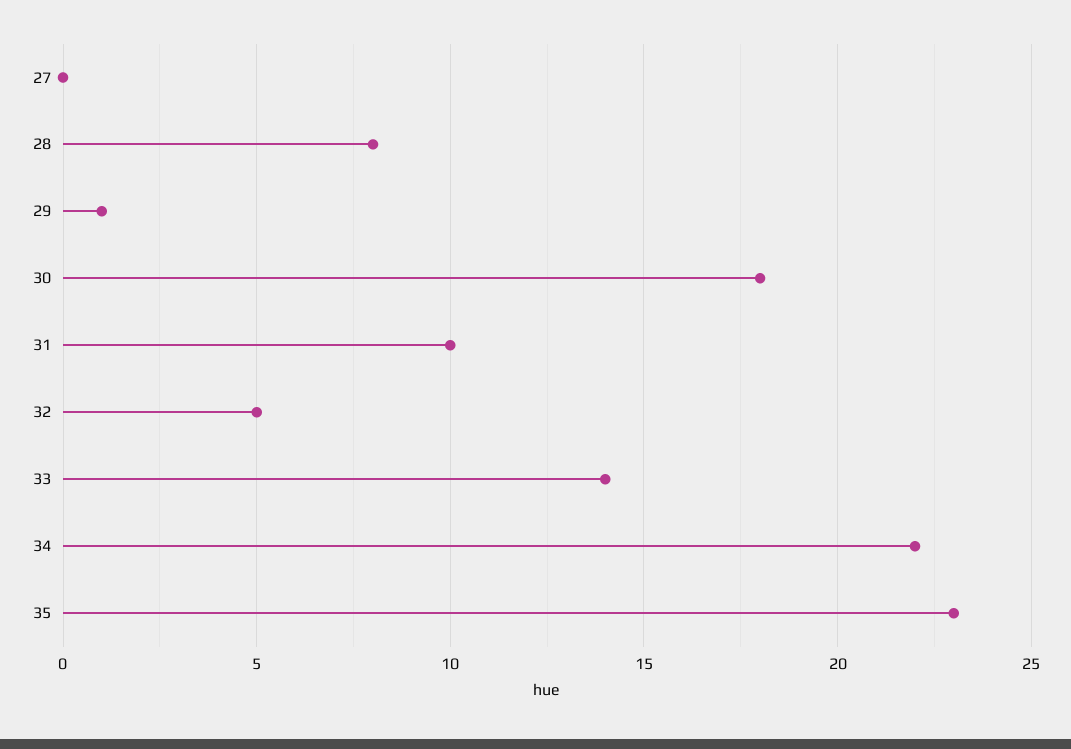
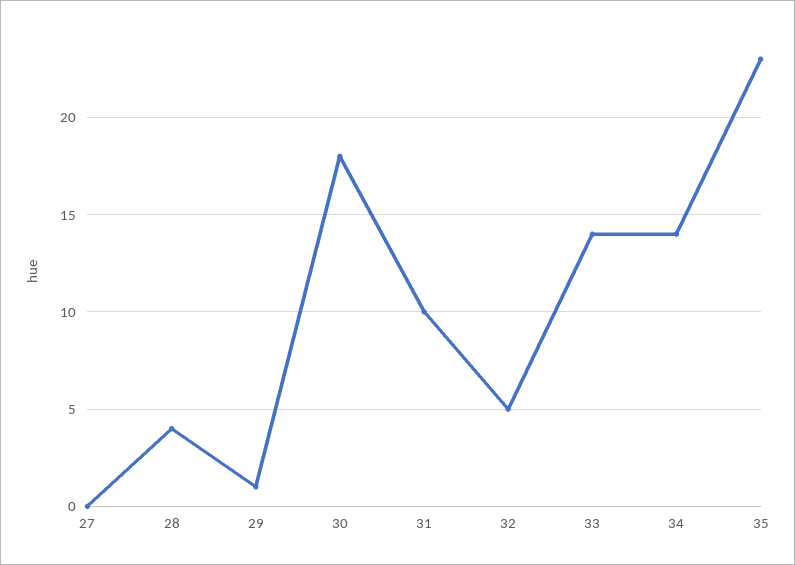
28: 8 -> 4
34: 22 -> 14

